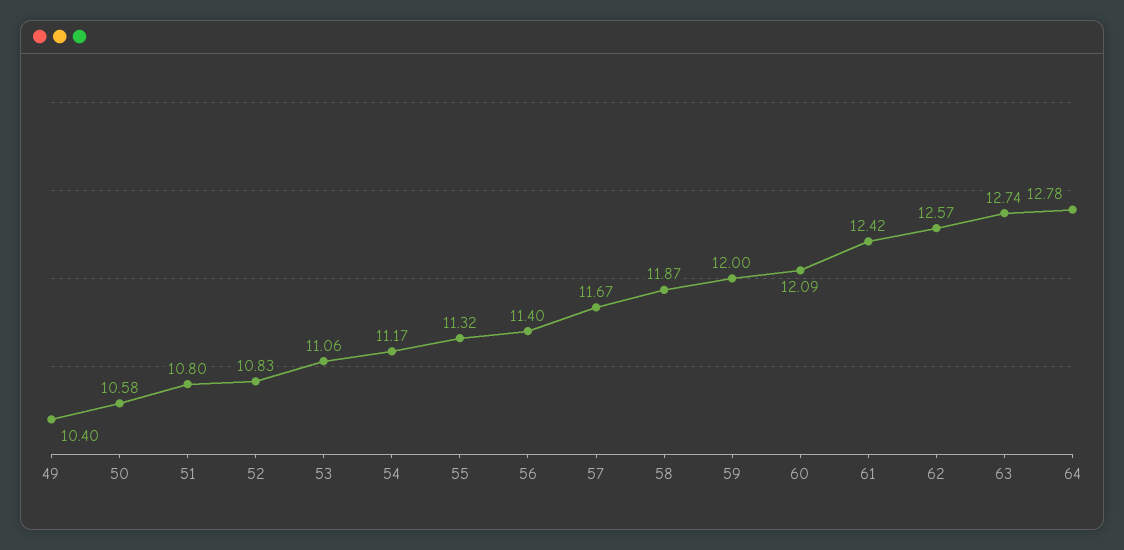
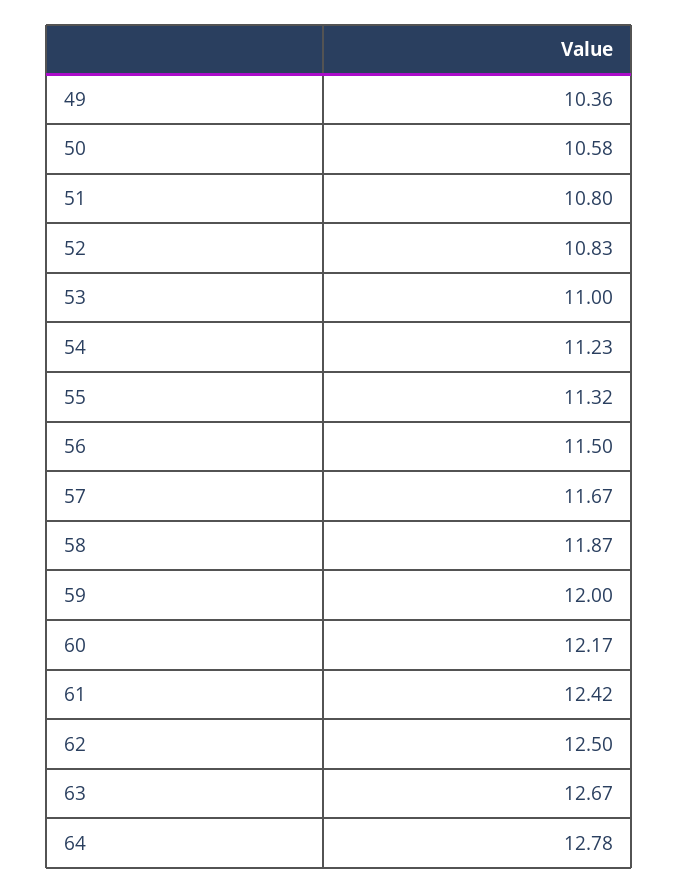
49: 10.4 -> 10.36
53: 11.06 -> 11
54: 11.17 -> 11.23
56: 11.4 -> 11.5
60: 12.09 -> 12.17
62: 12.57 -> 12.5
63: 12.74 -> 12.67

